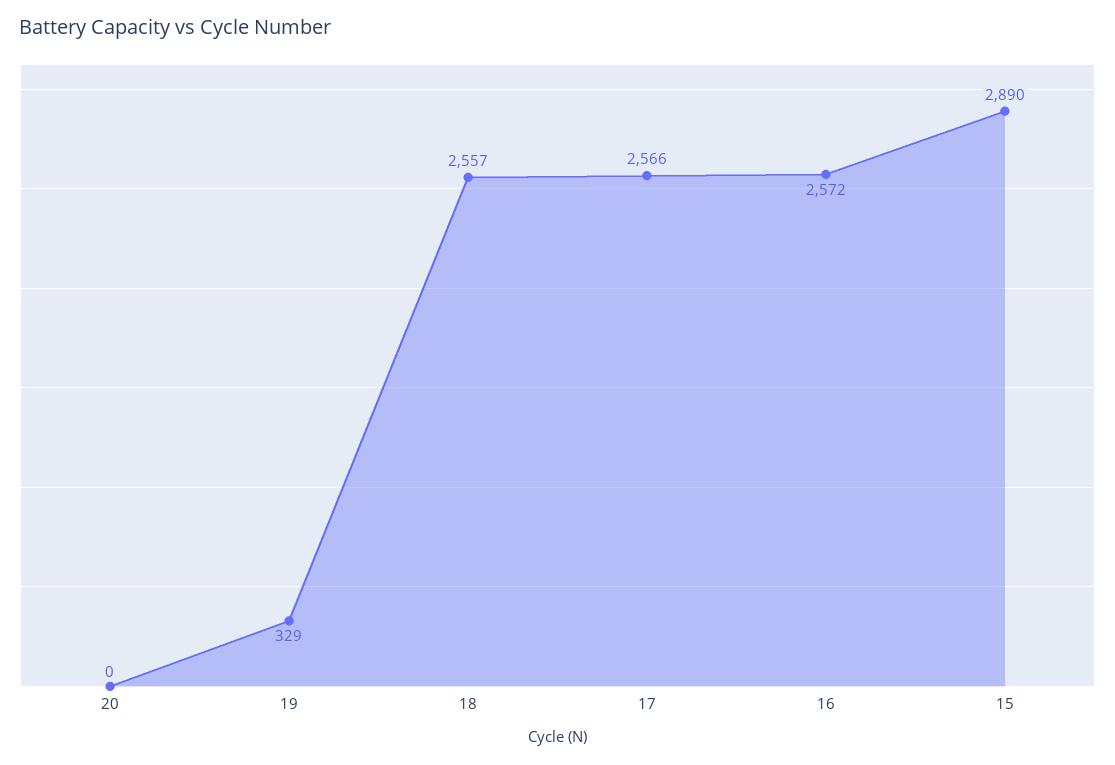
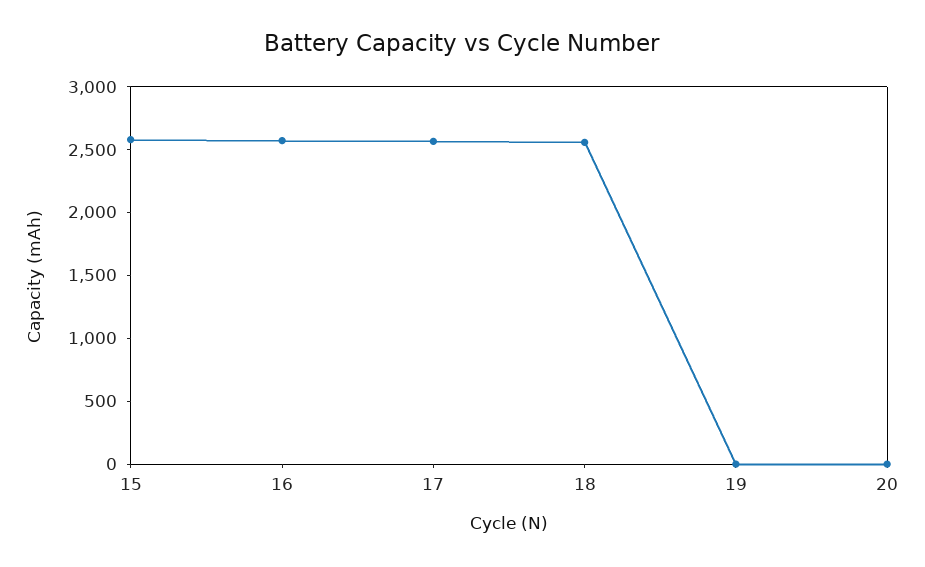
19: 329 -> 0
15: 2890 -> 2600

